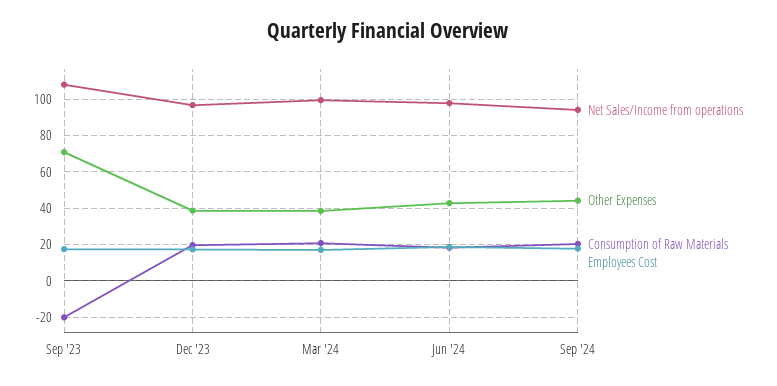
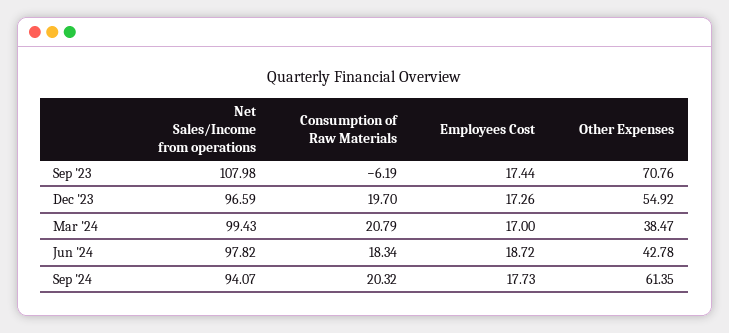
Consumption of Raw Materials, Sep '23: -20 -> -6.19
Other Expenses, Dec '23: 40 -> 54.92
Other Expenses, Sep '24: 45 -> 61.35

